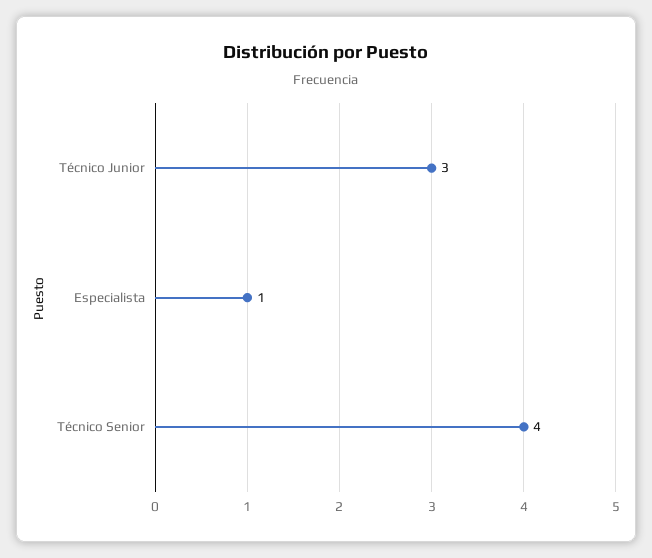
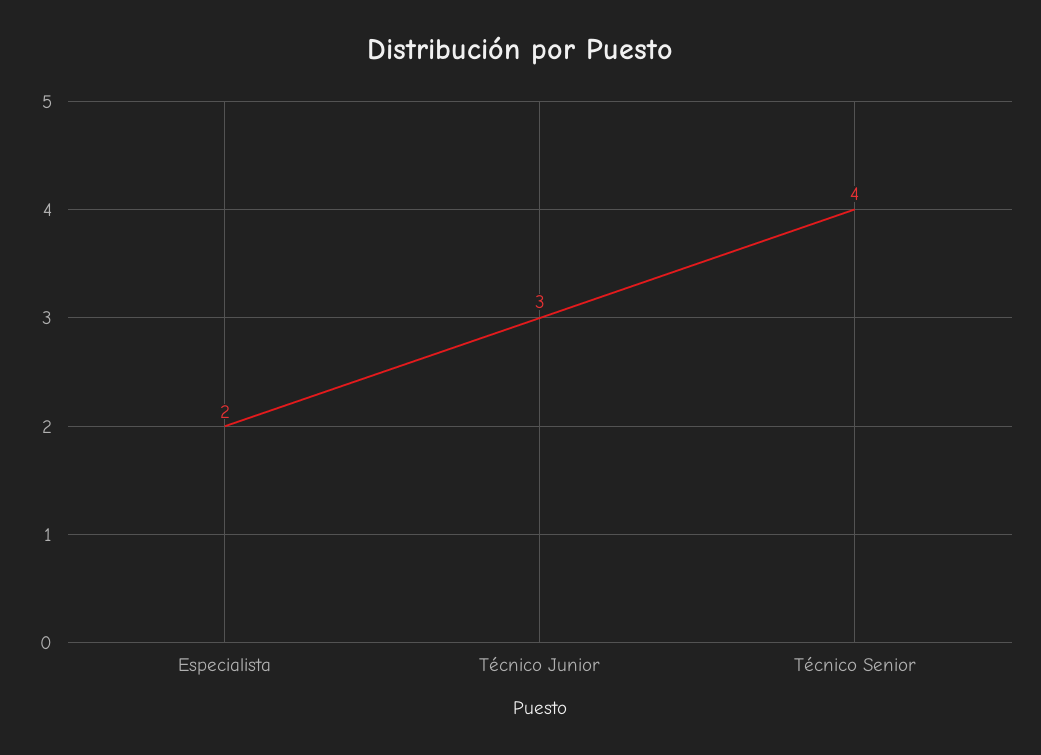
Especialista: 1 -> 2

